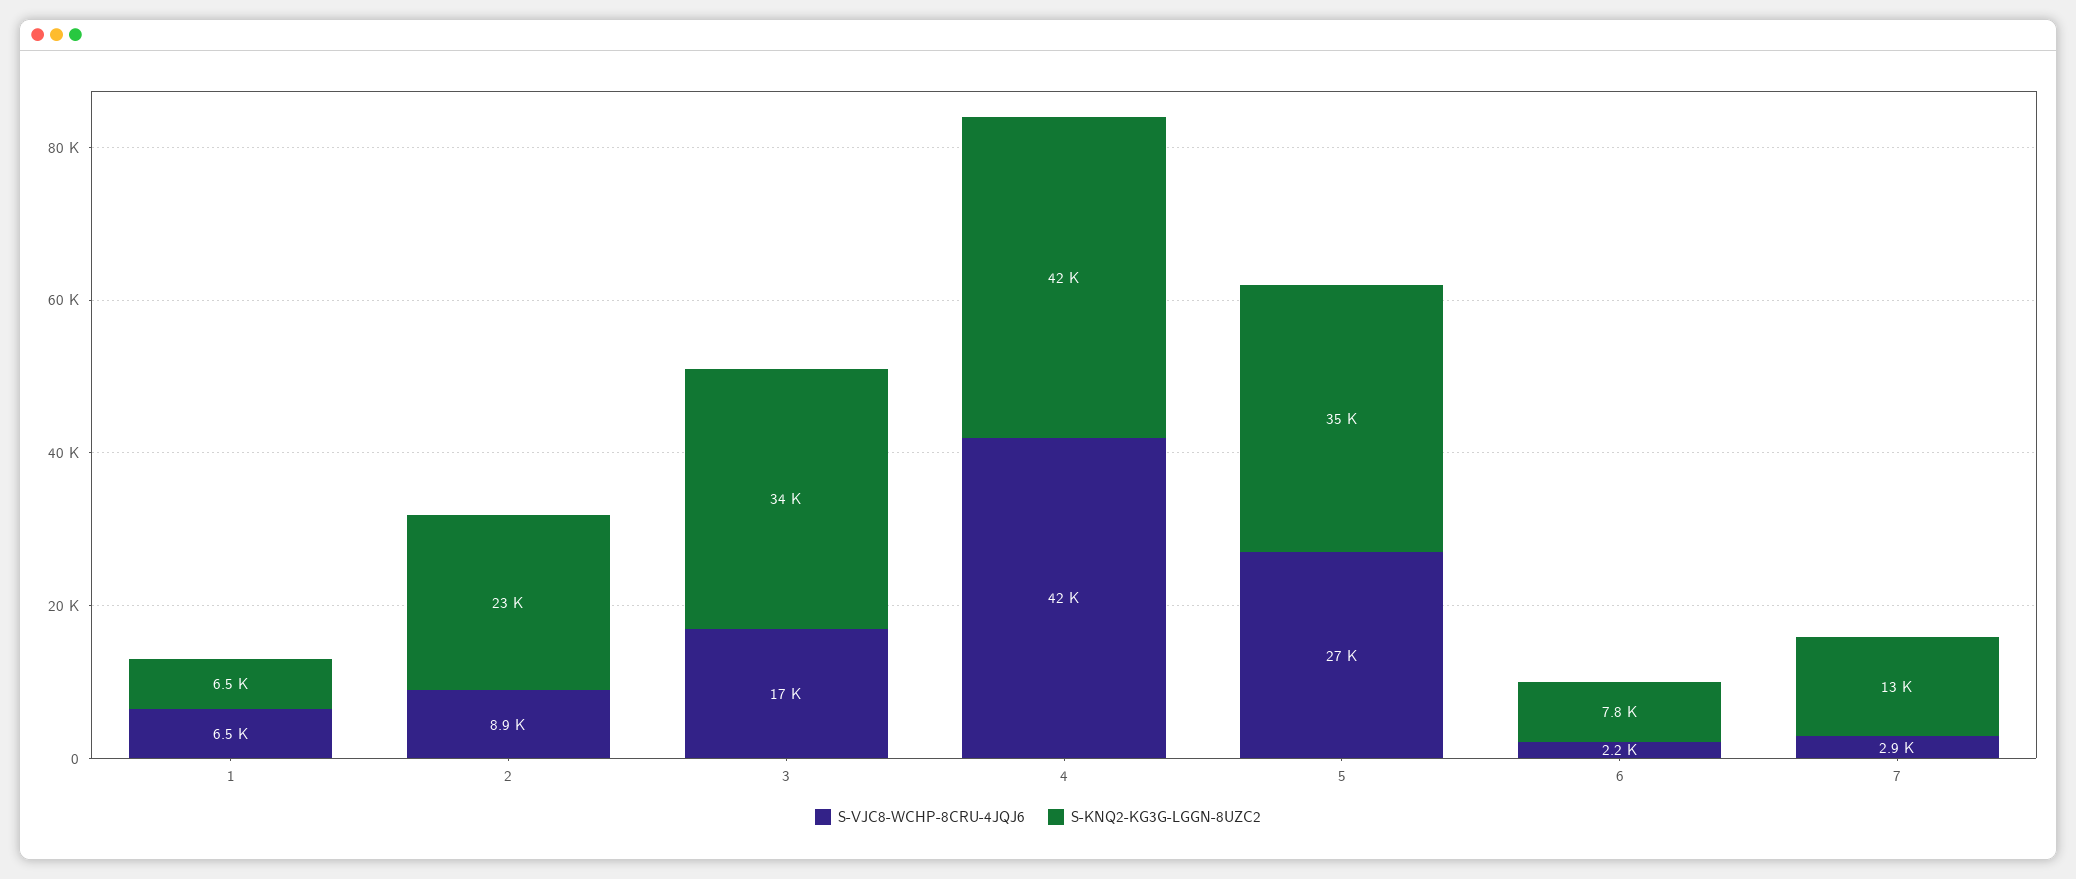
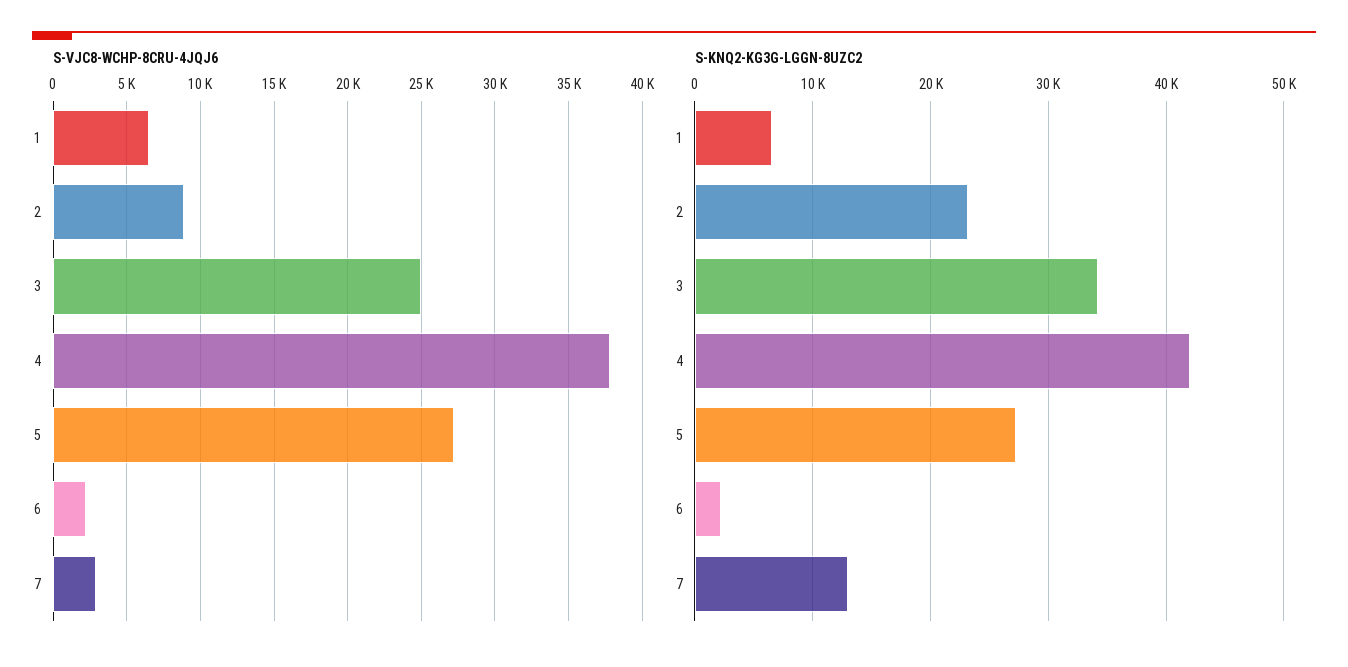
S-VJC8-WCHP-8CRU-4JQJ6, 3: 17000 -> 25000
S-VJC8-WCHP-8CRU-4JQJ6, 4: 42000 -> 38000
S-KNQ2-KG3G-LGGN-8UZC2, 5: 35000 -> 27000
S-KNQ2-KG3G-LGGN-8UZC2, 6: 7800 -> 2000

